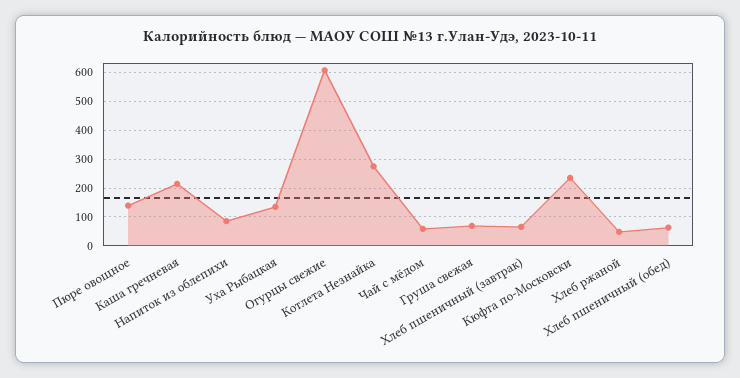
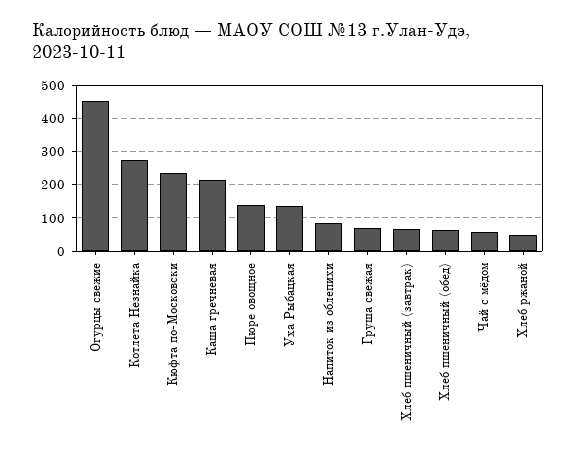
Огурцы свежие: 600 -> 460

